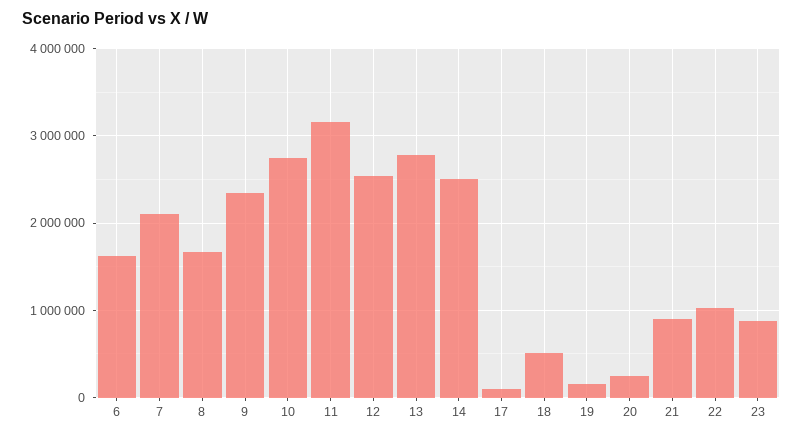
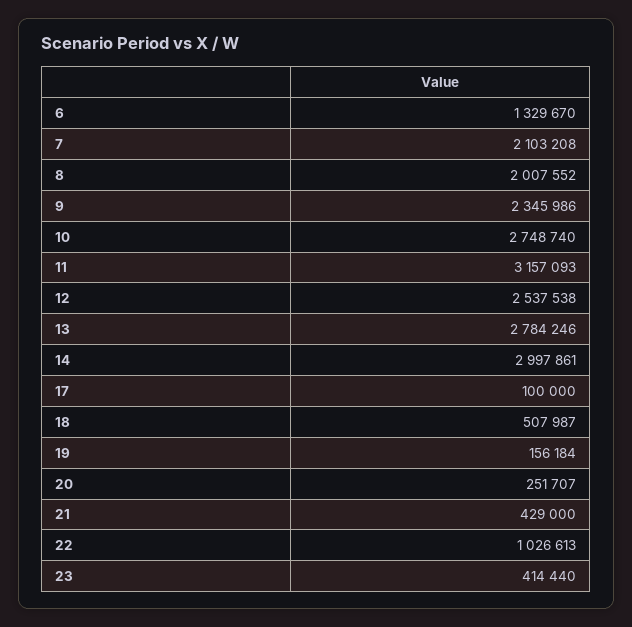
6: 1600000 -> 1329670
8: 1700000 -> 2007552
14: 2500000 -> 2997861
21: 900000 -> 429000
23: 900000 -> 414440

